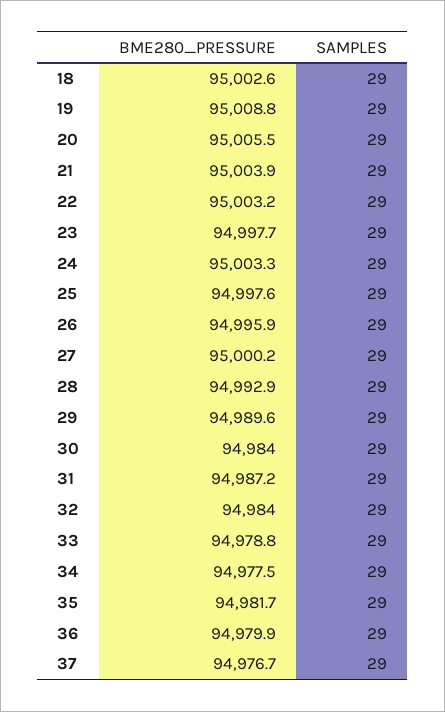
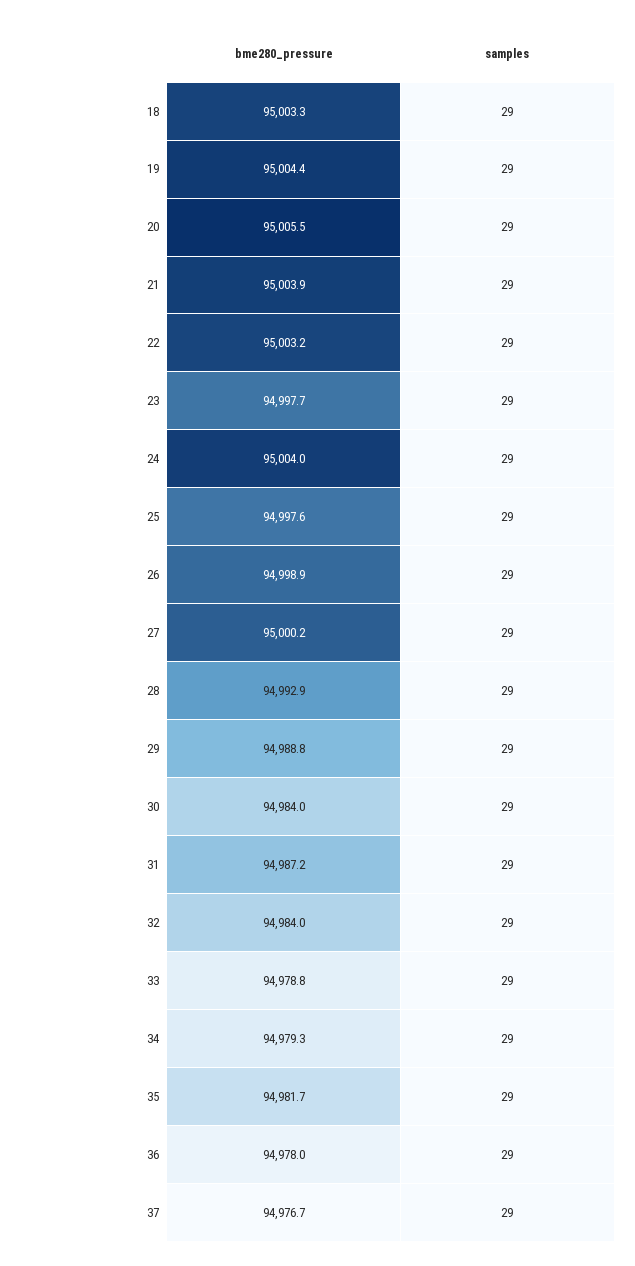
BME280_PRESSURE, 18: 95002.6 -> 95003.3
BME280_PRESSURE, 19: 95008.8 -> 95004.4
BME280_PRESSURE, 24: 95003.3 -> 95004
BME280_PRESSURE, 26: 94995.9 -> 94998.9
BME280_PRESSURE, 29: 94989.6 -> 94988.8
BME280_PRESSURE, 34: 94977.5 -> 94979.3
BME280_PRESSURE, 36: 94979.9 -> 94978

